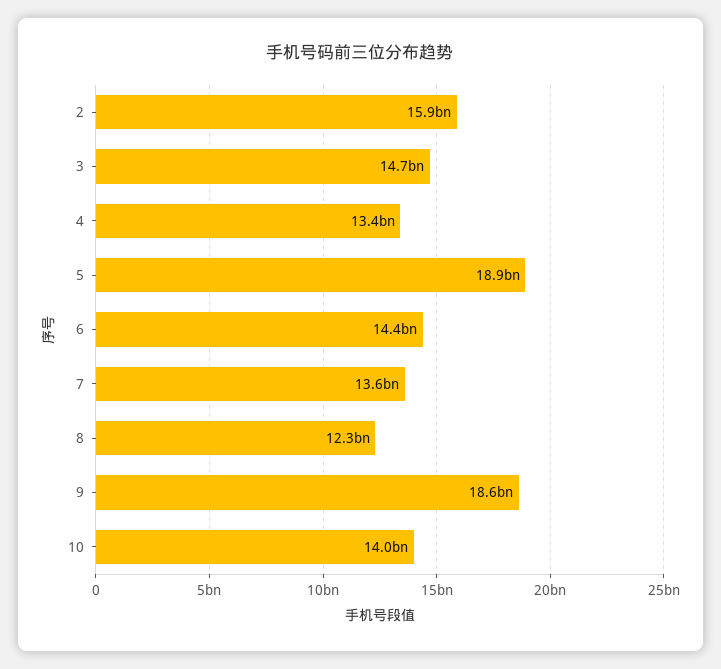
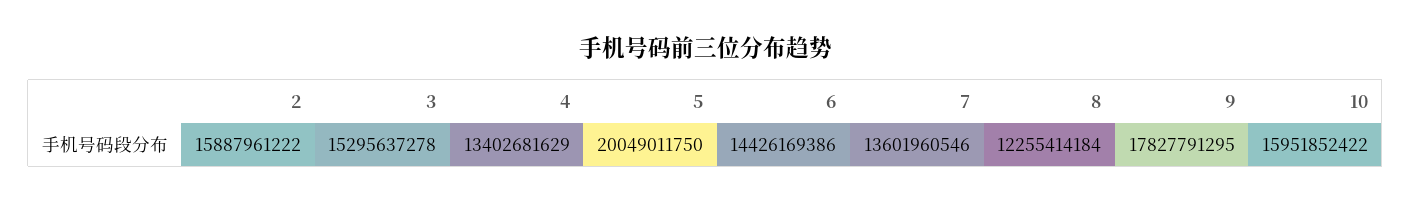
3: 14700000000 -> 15295637278
5: 18900000000 -> 20049011750
9: 18600000000 -> 17827791295
10: 14000000000 -> 15951852422

